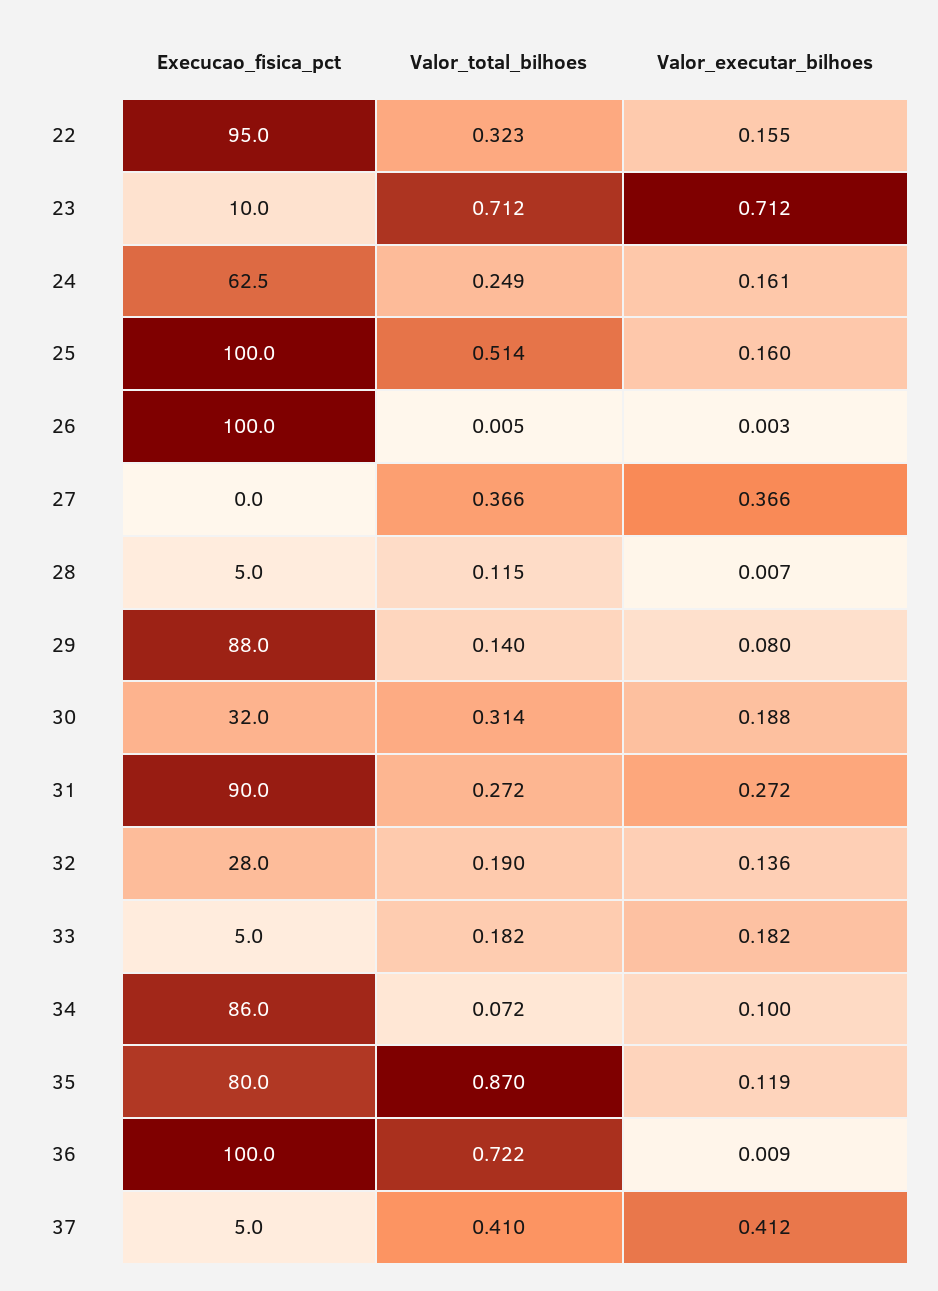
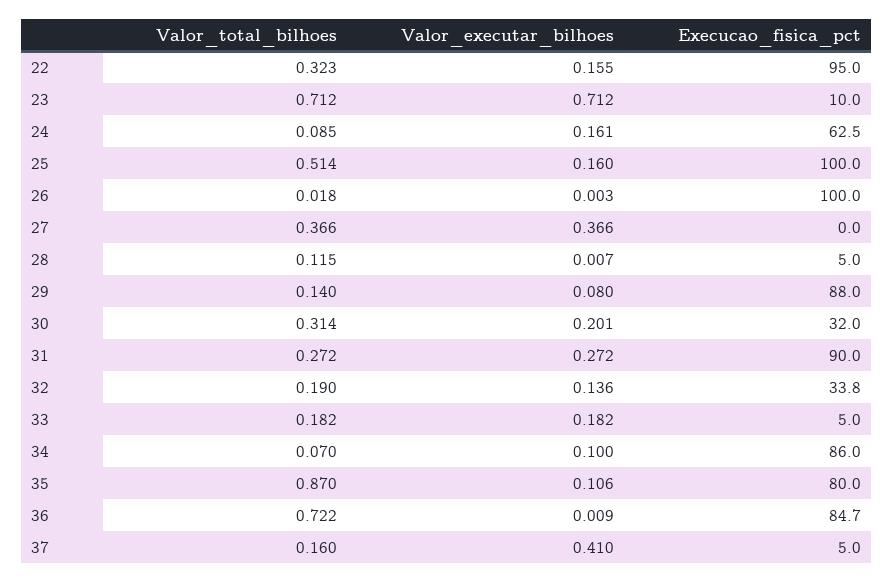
Valor_total_bilhoes, 24: 0.249 -> 0.085
Valor_total_bilhoes, 26: 0.005 -> 0.018
Valor_executar_bilhoes, 30: 0.188 -> 0.201
Execucao_fisica_pct, 32: 28 -> 33.8
Valor_total_bilhoes, 34: 0.072 -> 0.07
Valor_executar_bilhoes, 35: 0.119 -> 0.106
Execucao_fisica_pct, 36: 100 -> 84.7
Valor_total_bilhoes, 37: 0.41 -> 0.16
Valor_executar_bilhoes, 37: 0.412 -> 0.41

